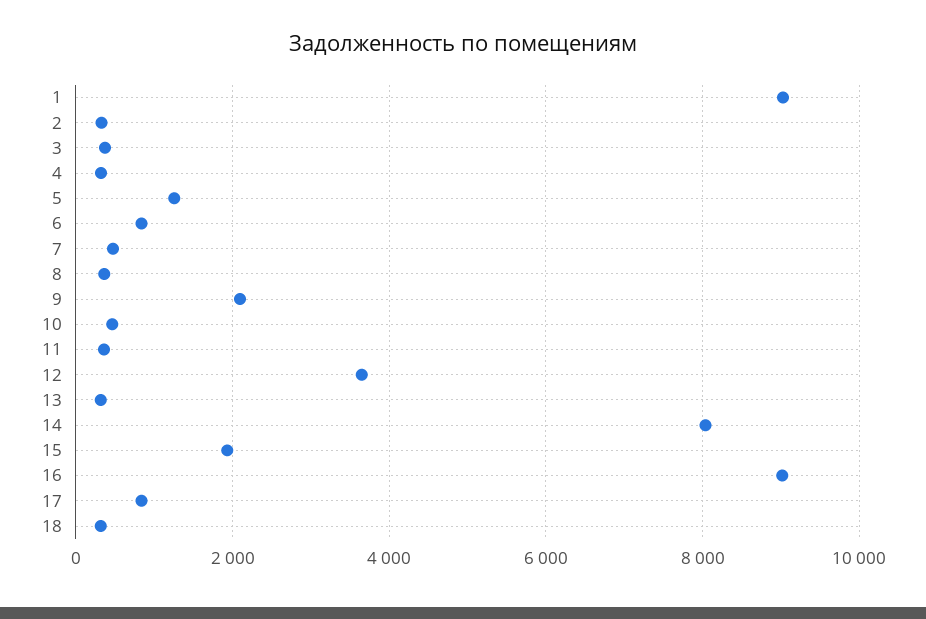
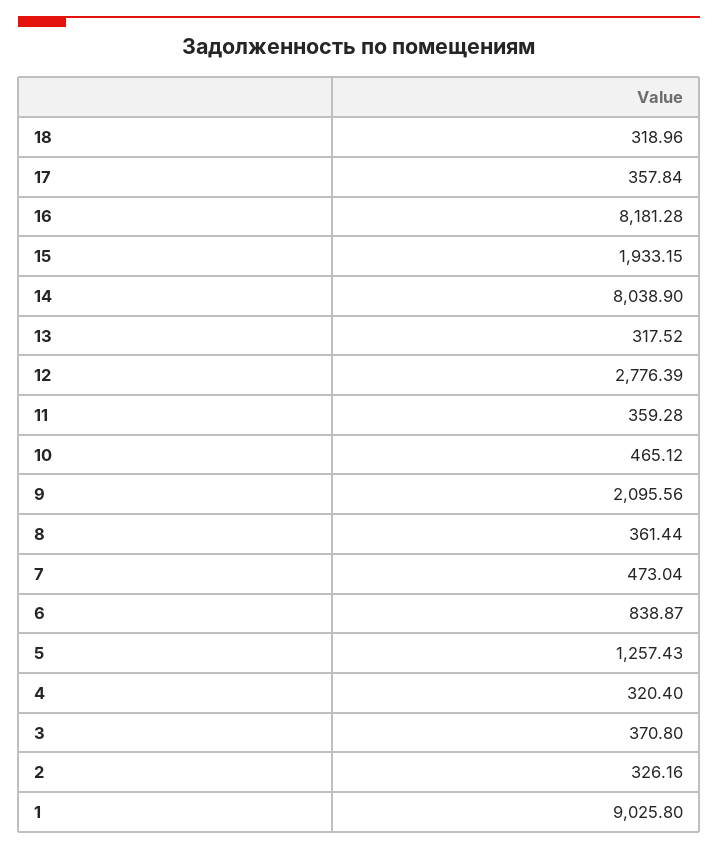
12: 3600 -> 2776.39
16: 9000 -> 8181.28
17: 800 -> 357.84

